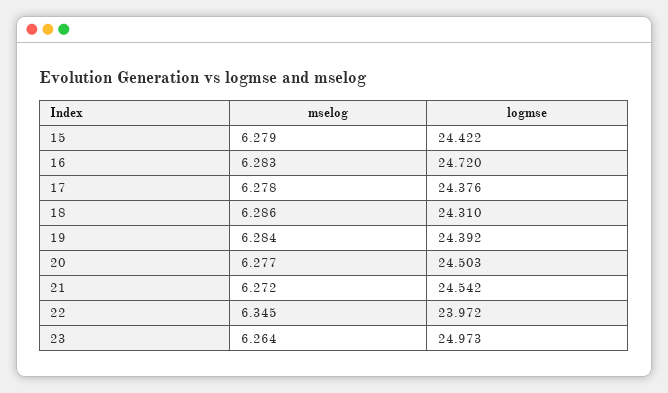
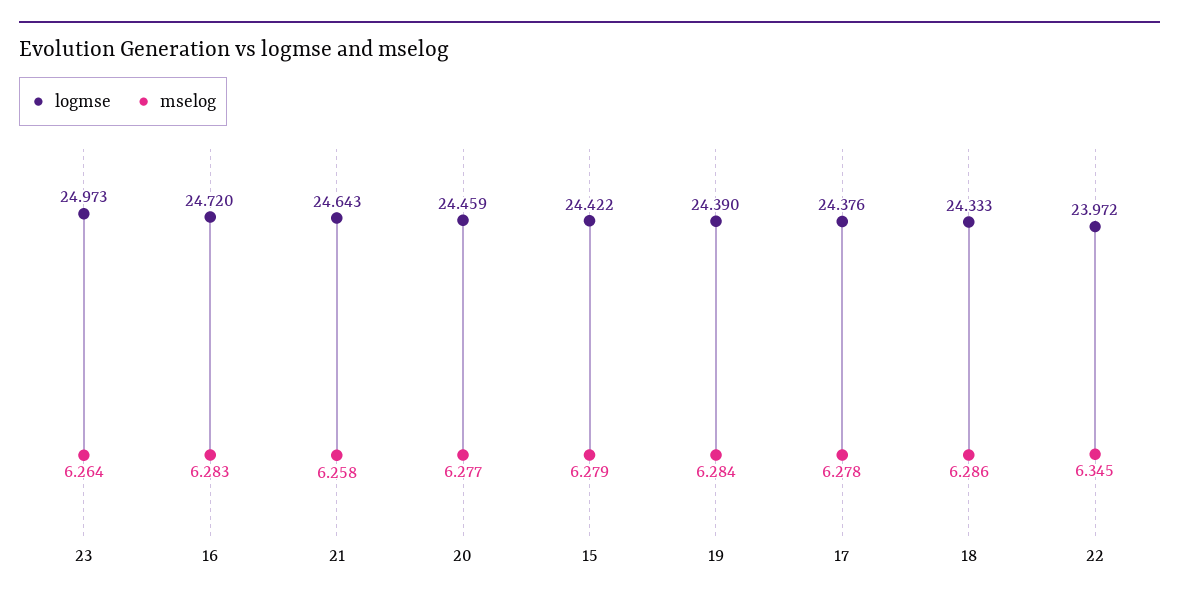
logmse, 18: 24.31 -> 24.333
logmse, 19: 24.392 -> 24.39
logmse, 20: 24.503 -> 24.459
mselog, 21: 6.272 -> 6.258
logmse, 21: 24.542 -> 24.643

